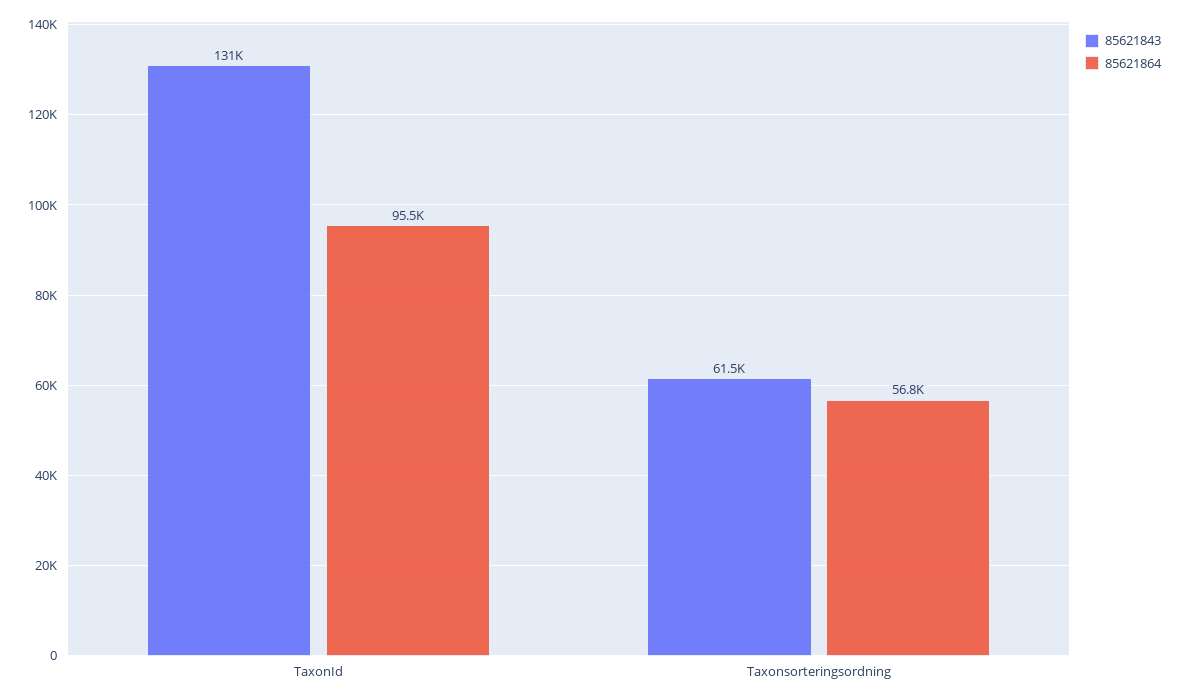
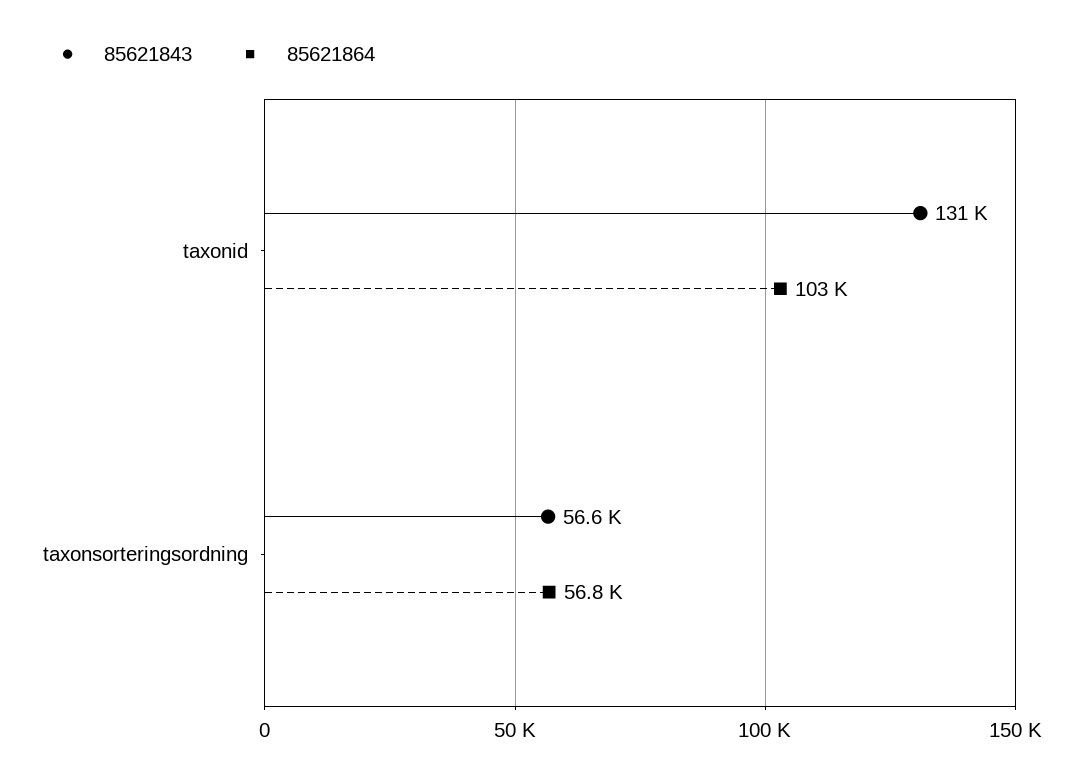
85621864, TaxonId: 95500 -> 103000
85621843, Taxonsorteringsordning: 61500 -> 56600

